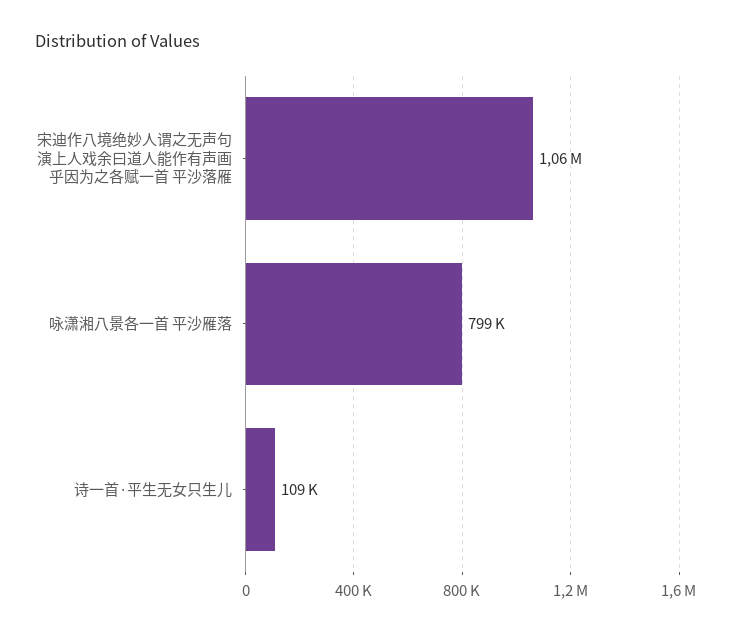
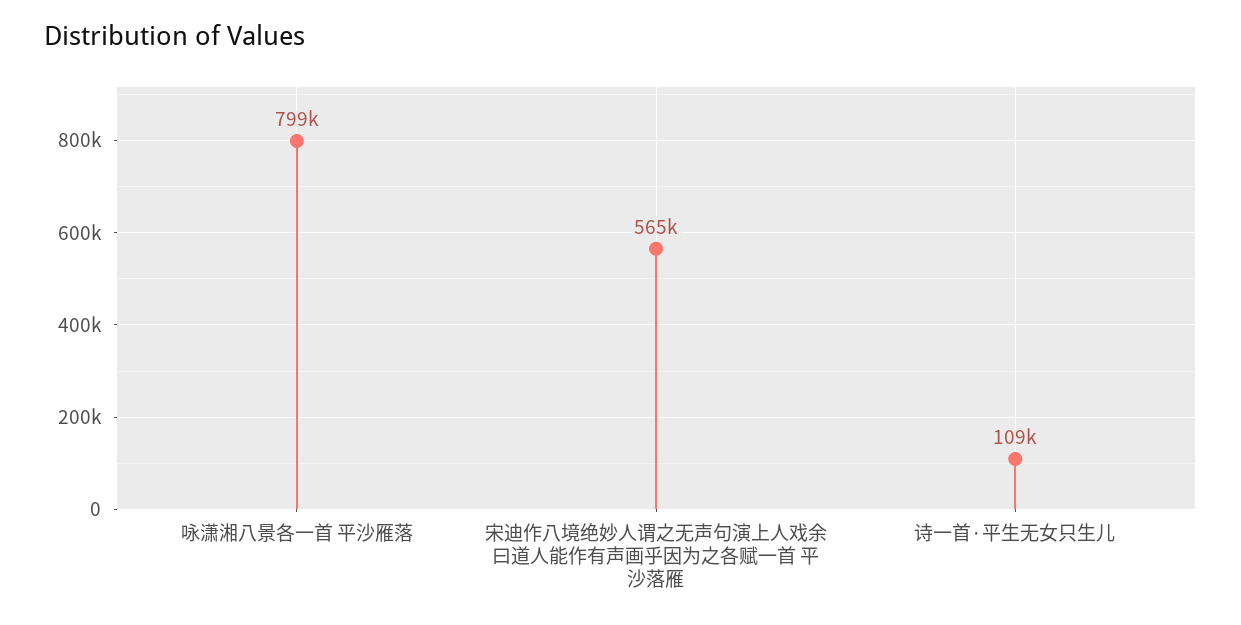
宋迪作八境绝妙人谓之无声句演上人戏余曰道人能作有声画乎因为之各赋一首 平沙落雁: 1060000 -> 565000

